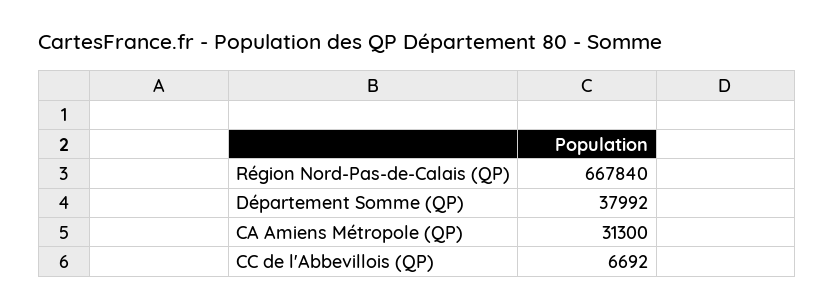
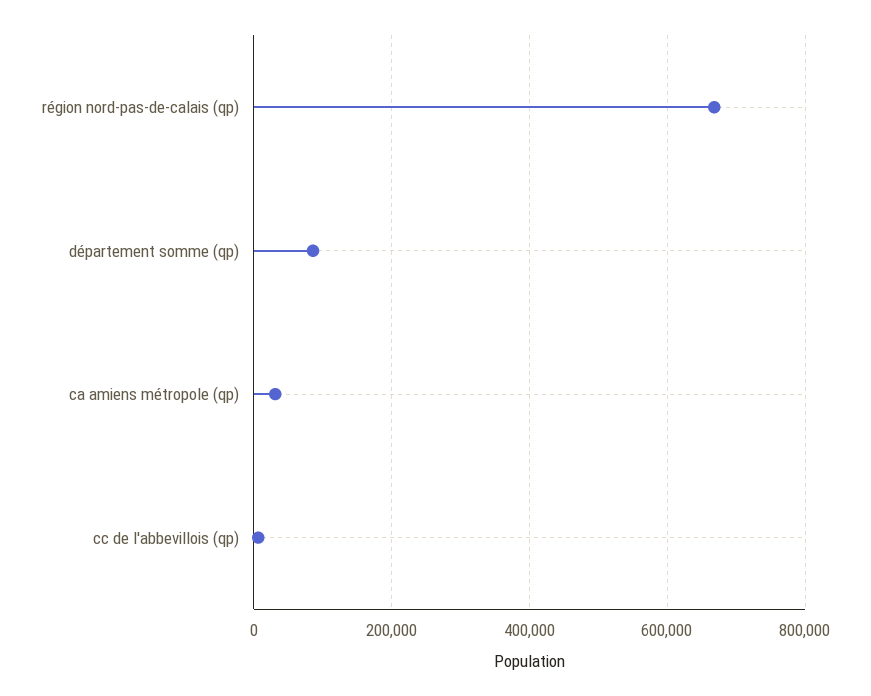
Département Somme (QP): 37992 -> 80000

